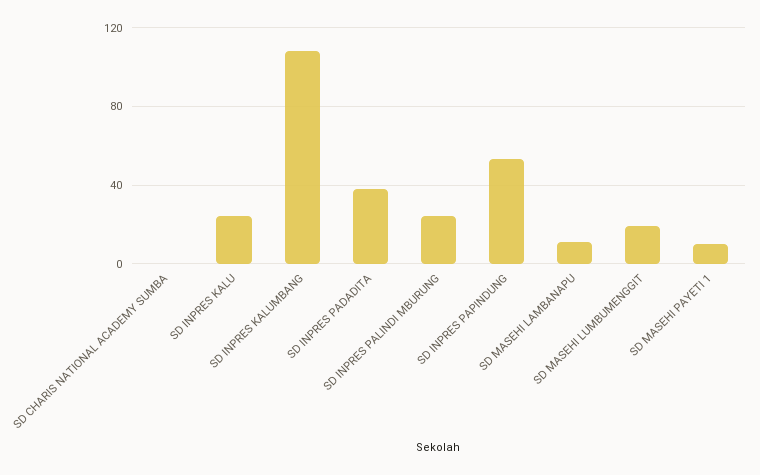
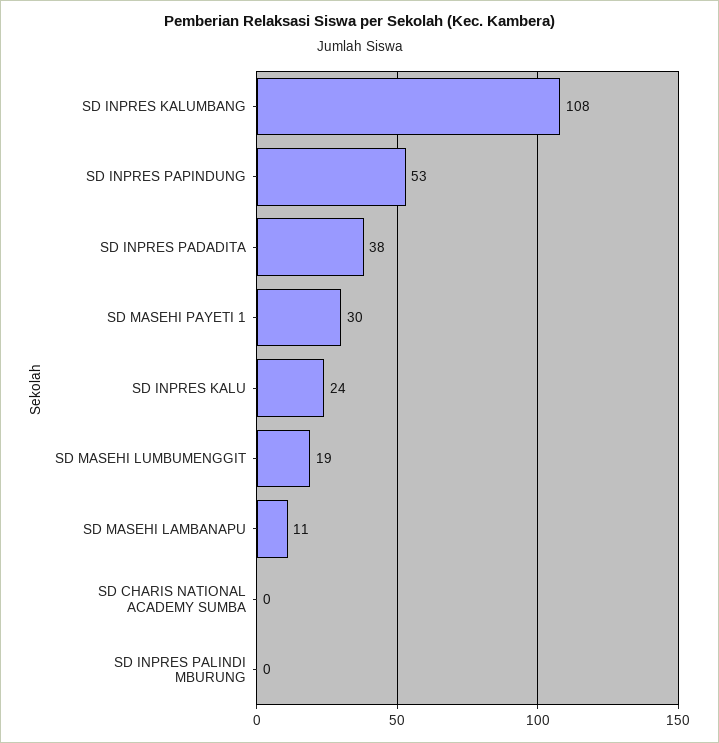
SD INPRES PALINDI MBURUNG: 25 -> 0
SD MASEHI PAYETI 1: 10 -> 30

